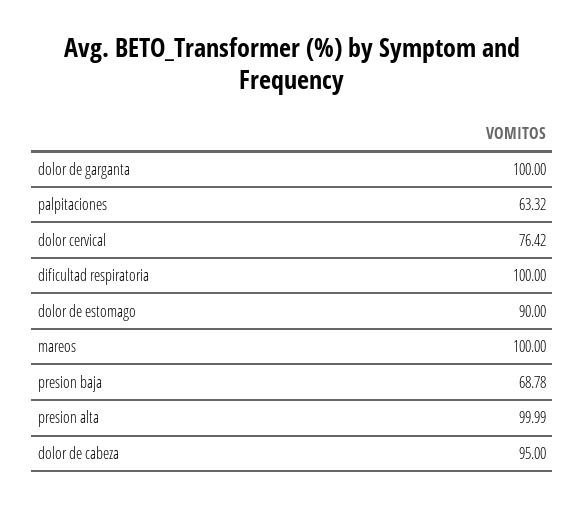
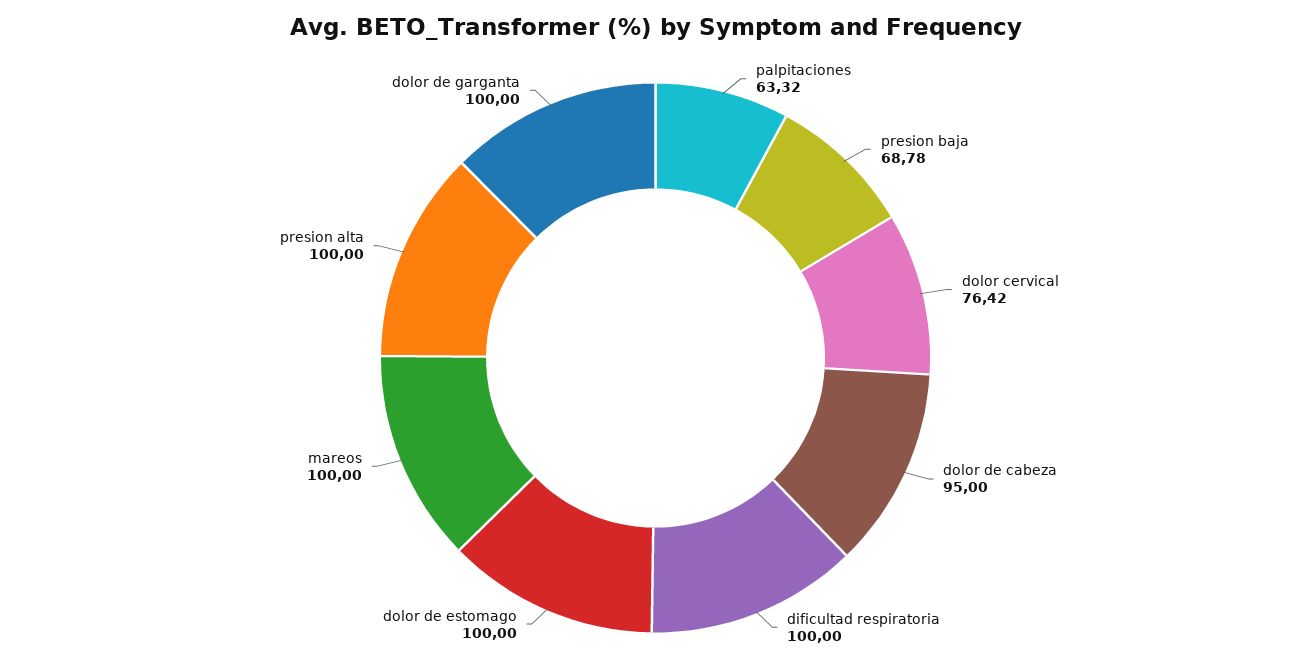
dolor de estomago: 90 -> 100
presion alta: 99.99 -> 100

